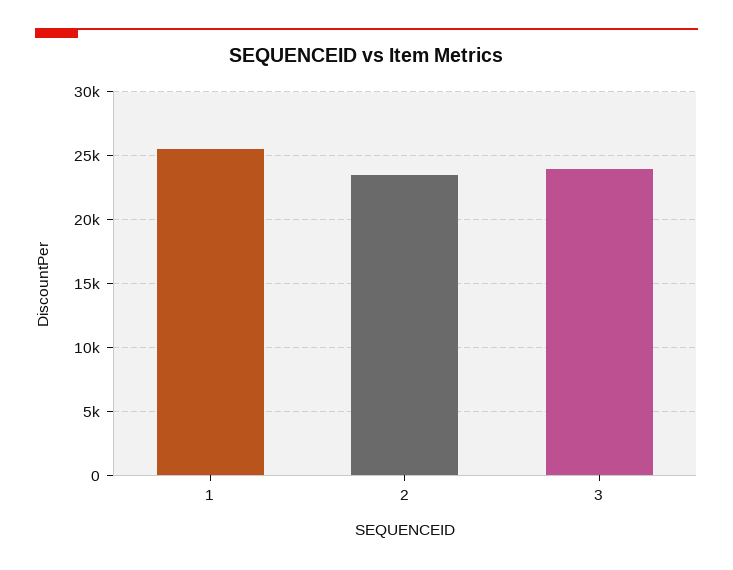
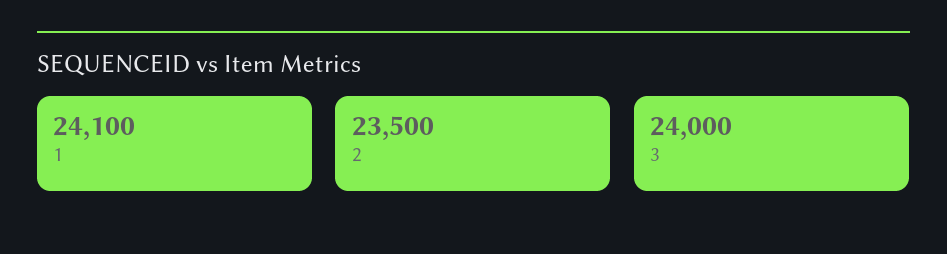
1: 25500 -> 24100

